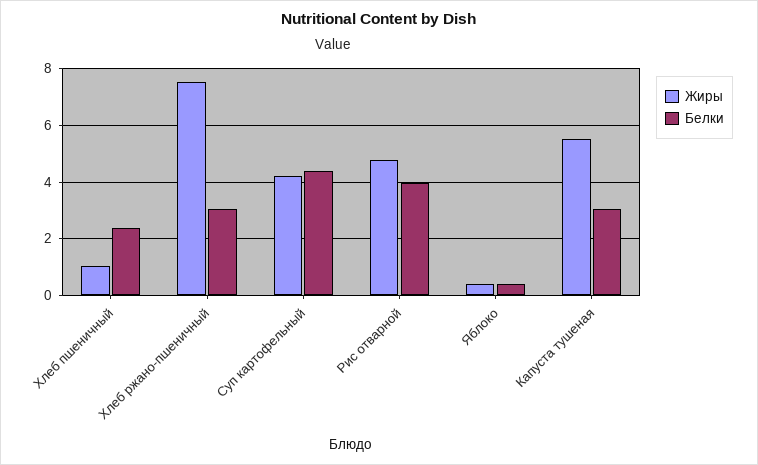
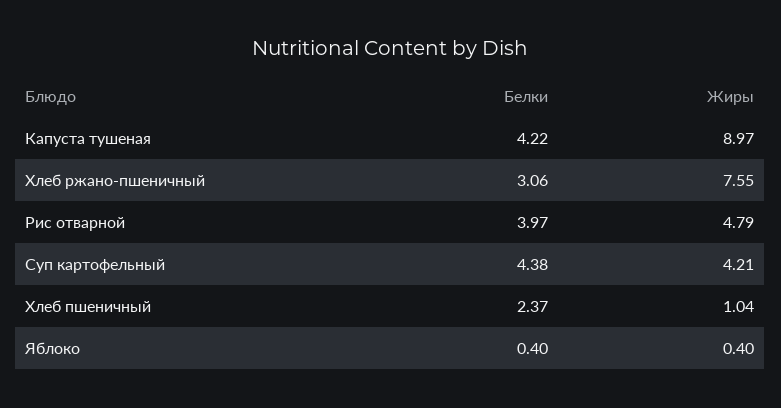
Жиры, Капуста тушеная: 5.5 -> 8.97
Белки, Капуста тушеная: 3 -> 4.22

